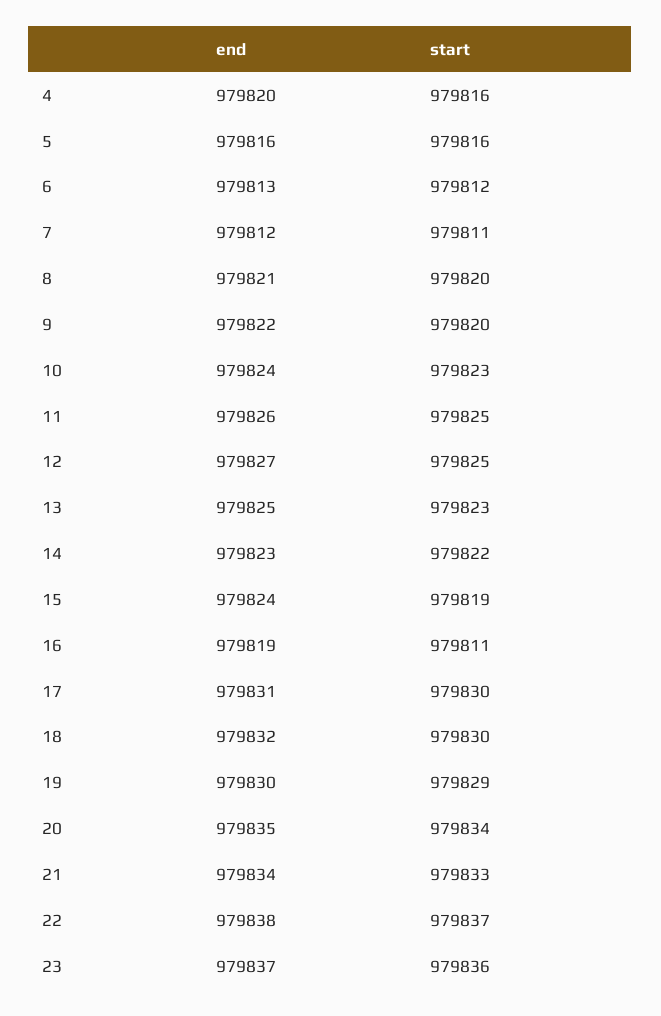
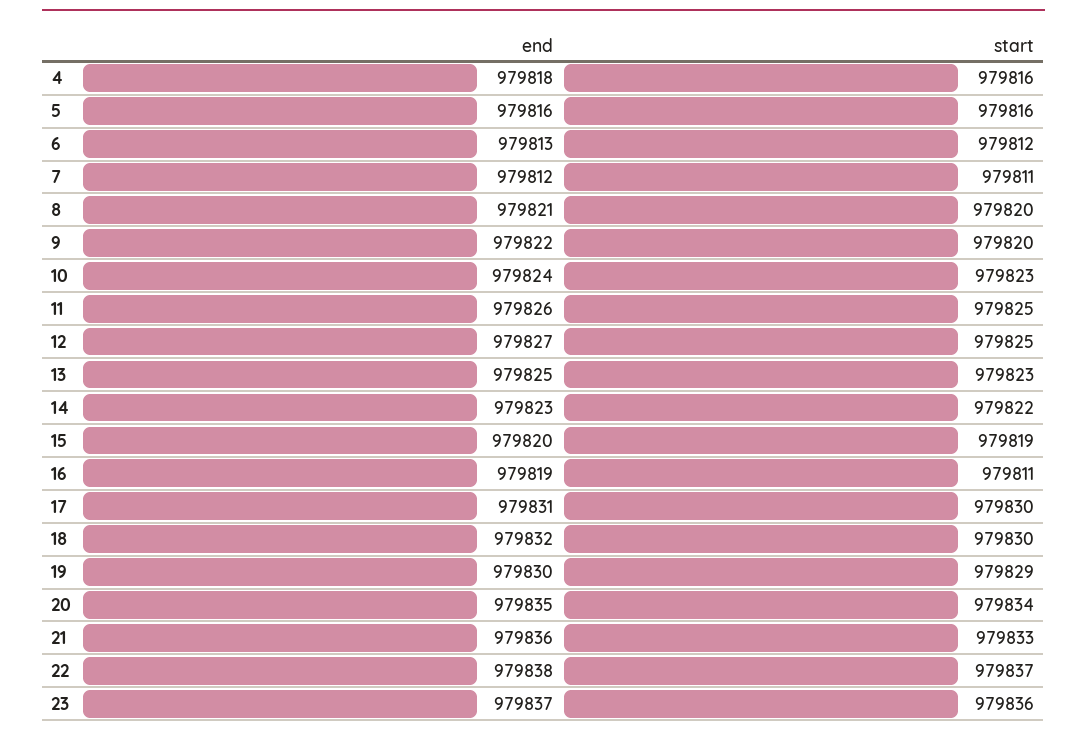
end, 4: 979820 -> 979818
end, 15: 979824 -> 979820
end, 21: 979834 -> 979836

